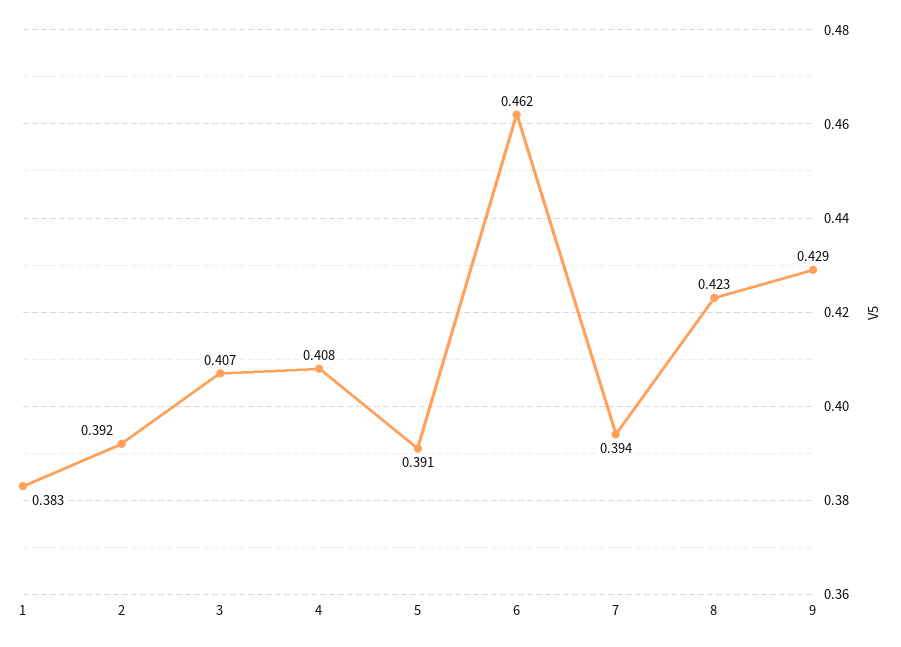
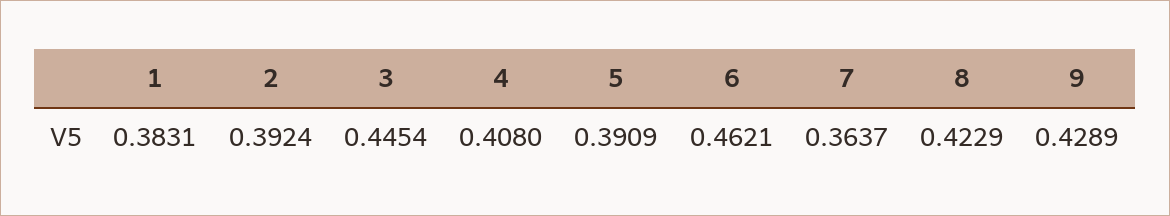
3: 0.407 -> 0.4454
7: 0.394 -> 0.3637

